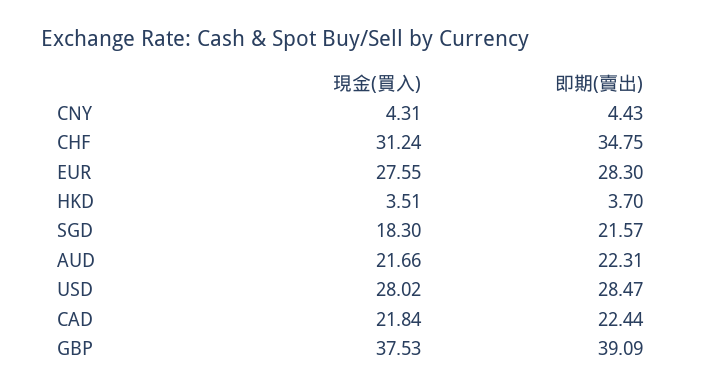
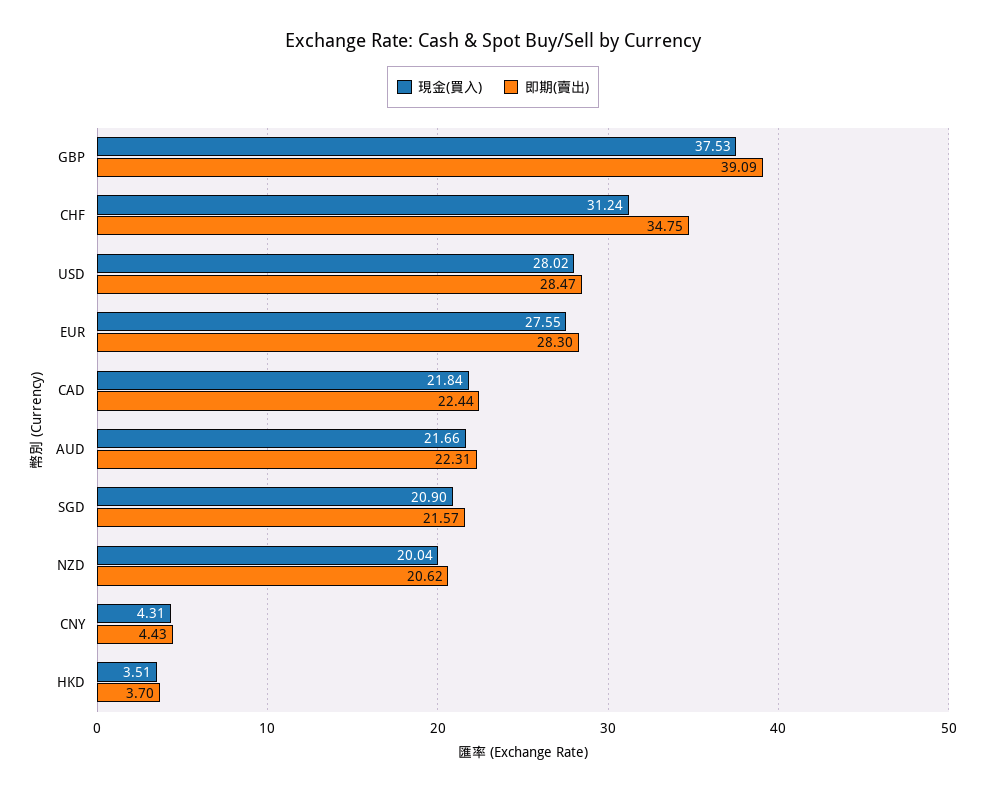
現金(買入), SGD: 18.3 -> 20.9
現金(買入), NZD: none -> 20.04
即期(賣出), NZD: none -> 20.62

